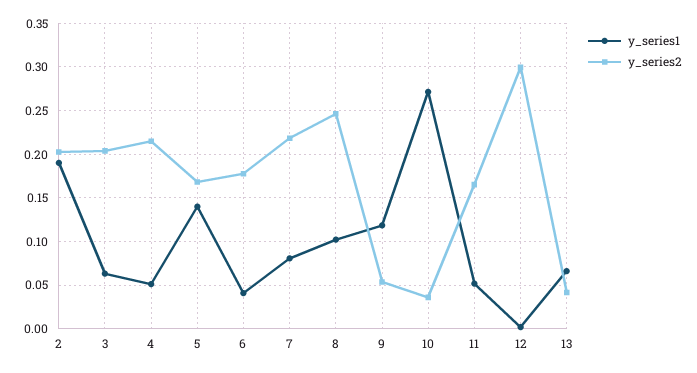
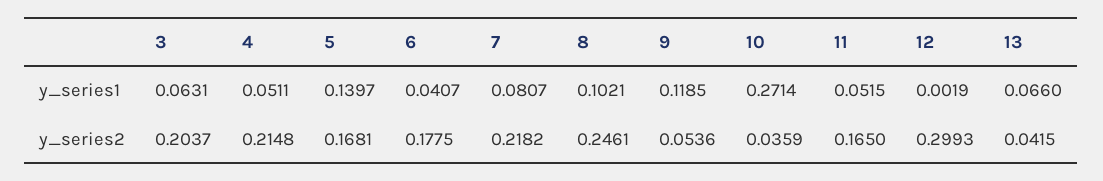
y_series1, 2: 0.19 -> none
y_series2, 2: 0.2 -> none

